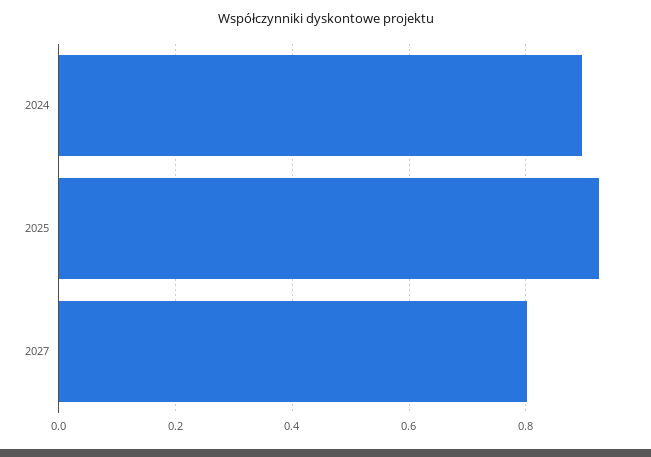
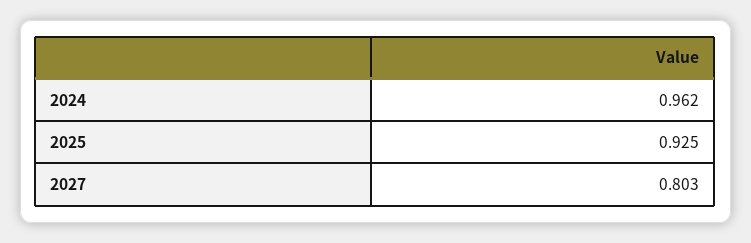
2024: 0.9 -> 0.962

